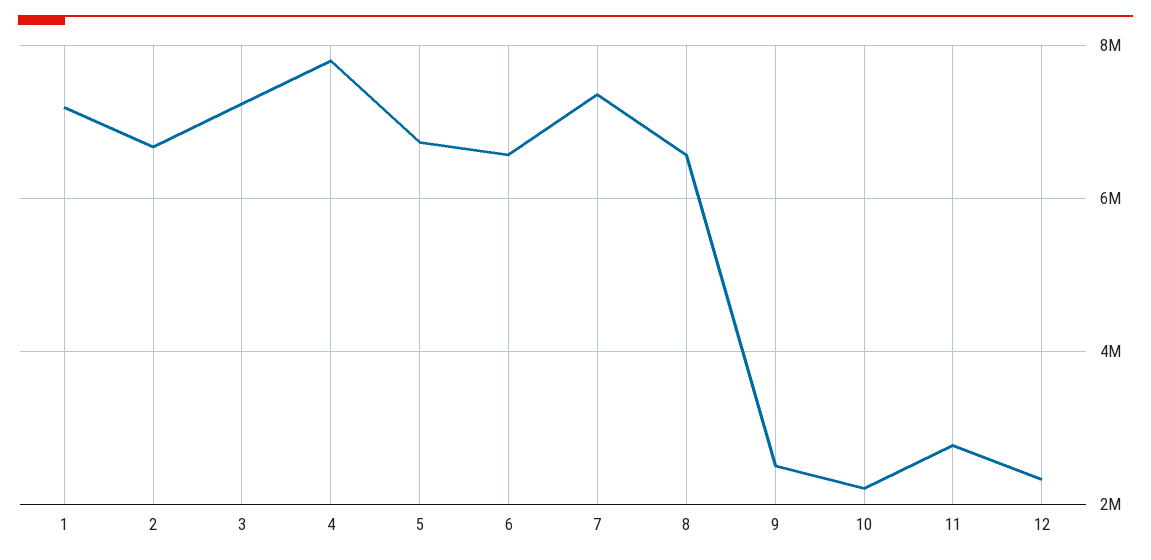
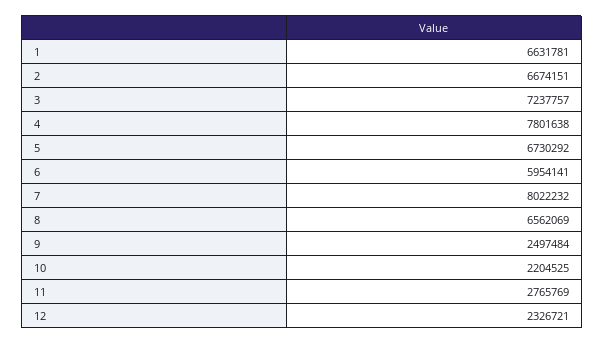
1: 7200000 -> 6631781
6: 6600000 -> 5954141
7: 7400000 -> 8022232

